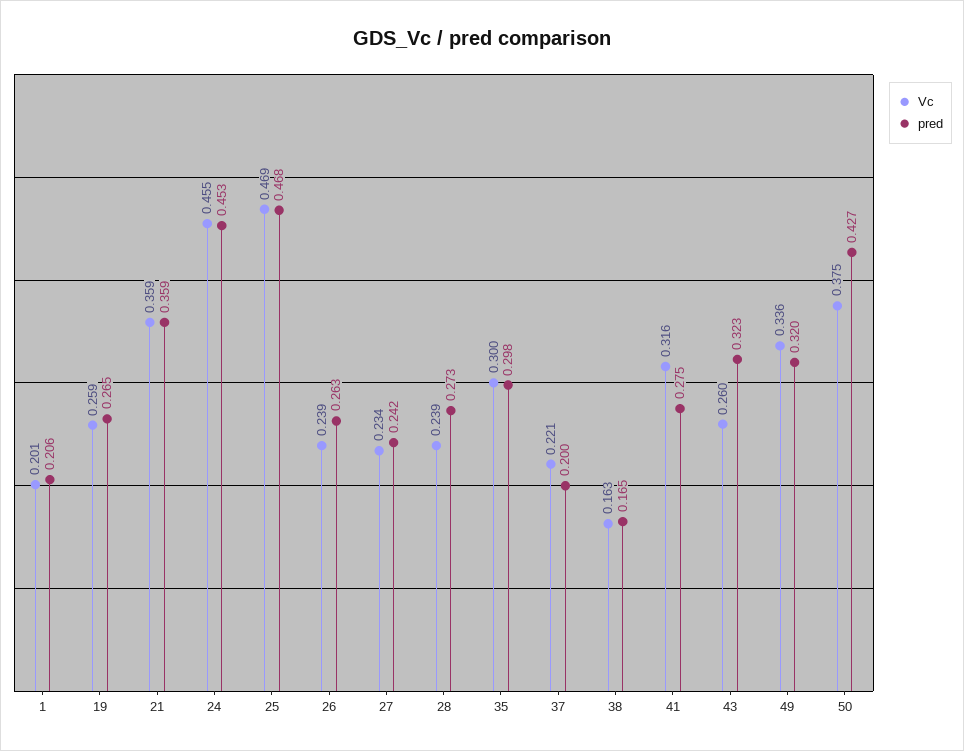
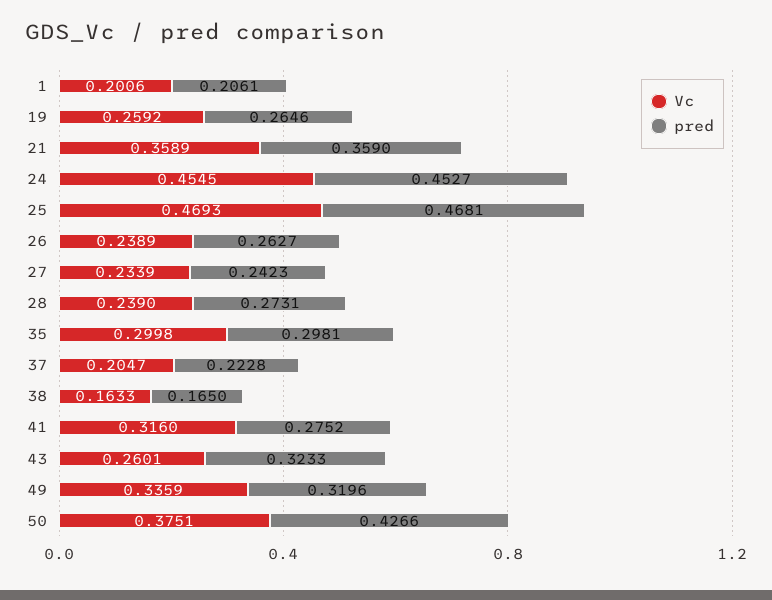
Vc, 37: 0.221 -> 0.2047
pred, 37: 0.2 -> 0.2228

